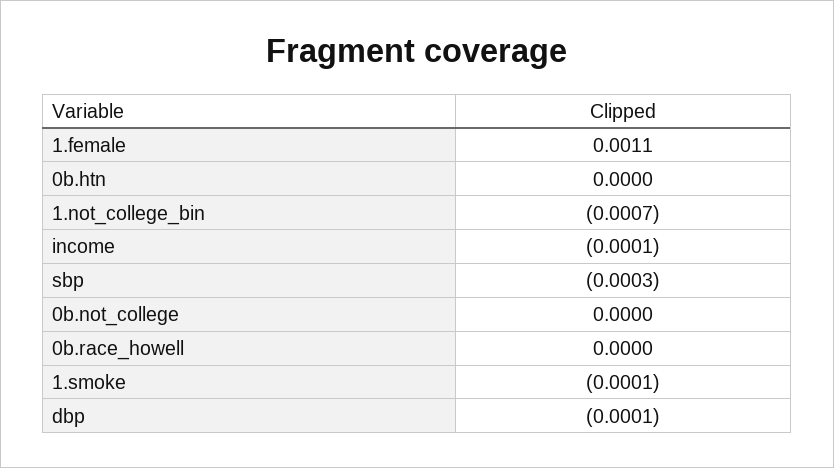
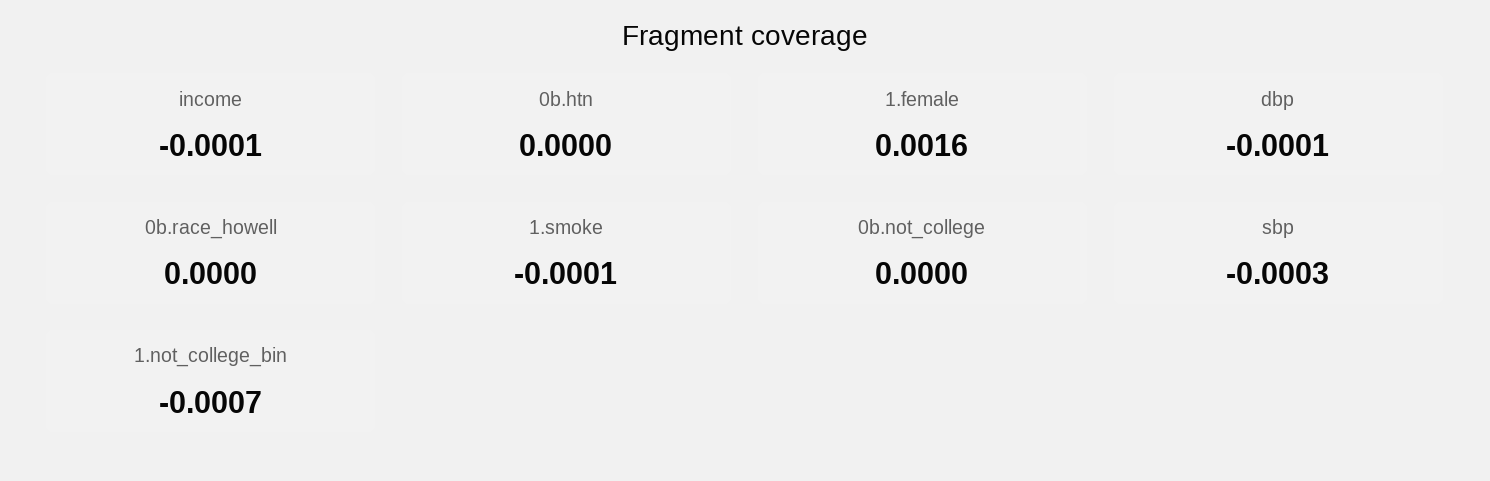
1.female: 0.0011 -> 0.0016

